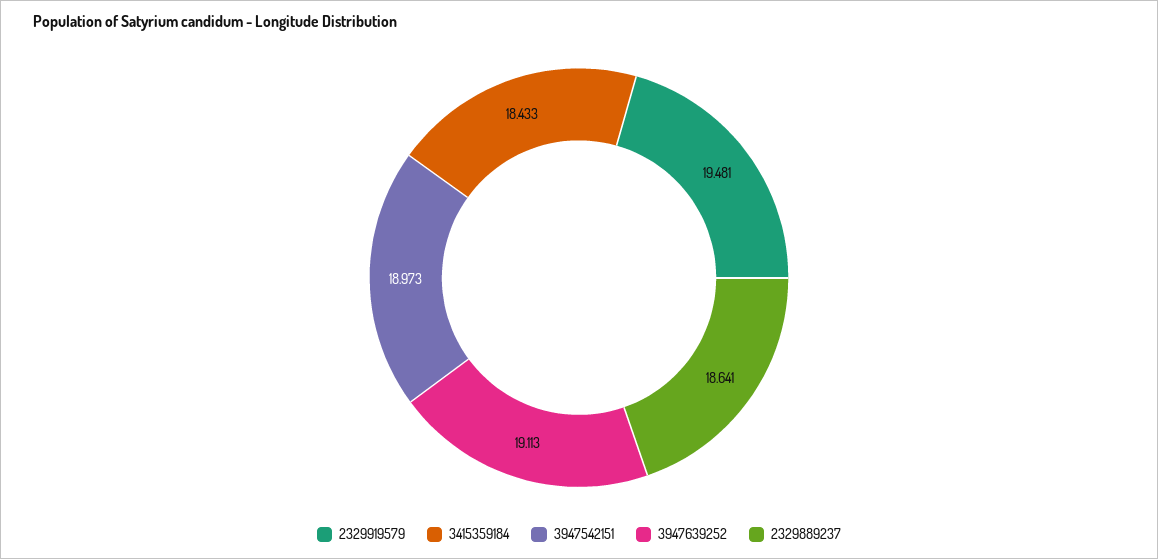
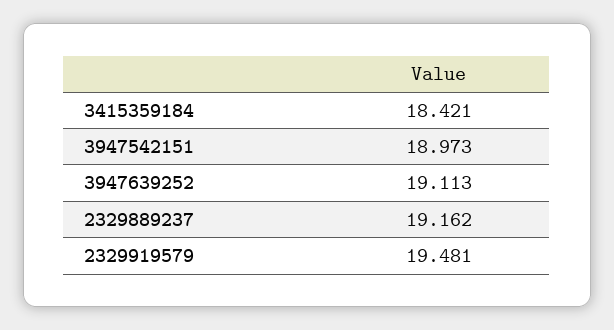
3415359184: 18.433 -> 18.421
2329889237: 18.641 -> 19.162

